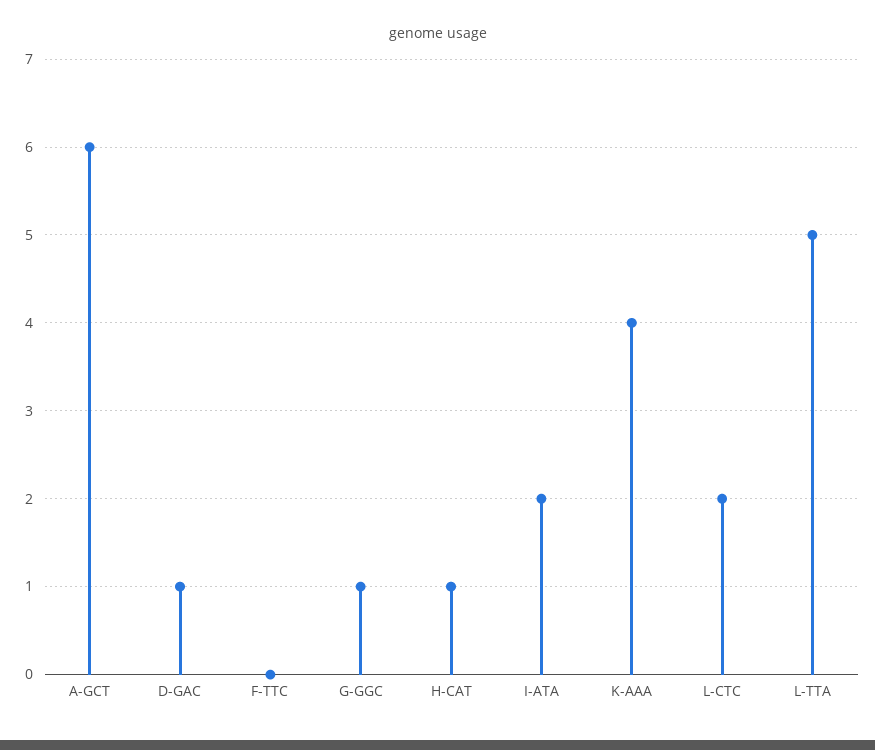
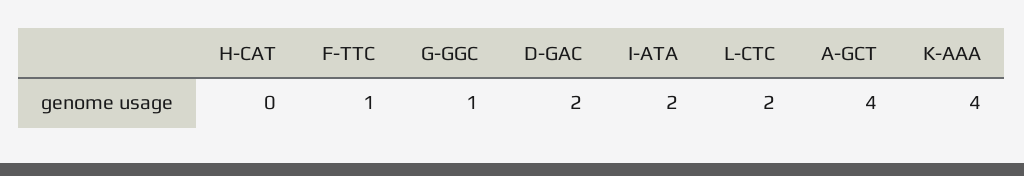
A-GCT: 6 -> 4
D-GAC: 1 -> 2
F-TTC: 0 -> 1
H-CAT: 1 -> 0
L-TTA: 5 -> none

